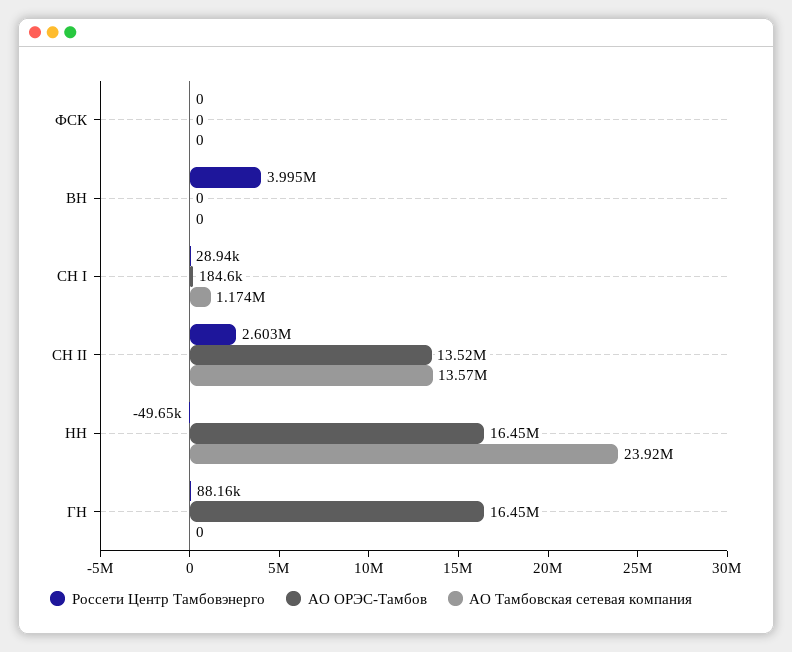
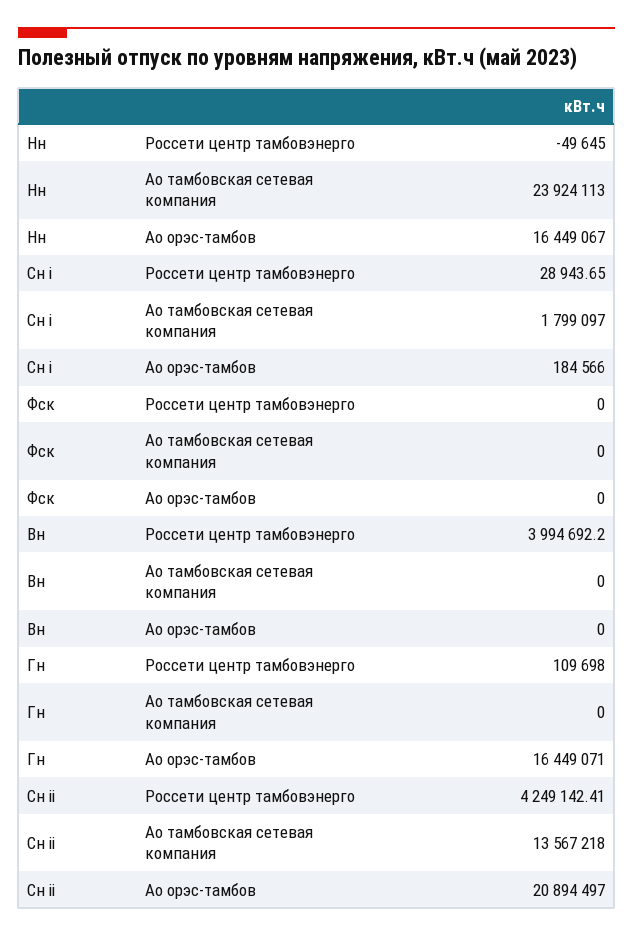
АО Тамбовская сетевая компания, СН I: 1174000 -> 1799097
Россети Центр Тамбовэнерго, СН II: 2603000 -> 4249142.41
АО ОРЭС-Тамбов, СН II: 13520000 -> 20894497
Россети Центр Тамбовэнерго, ГН: 88160 -> 109698

